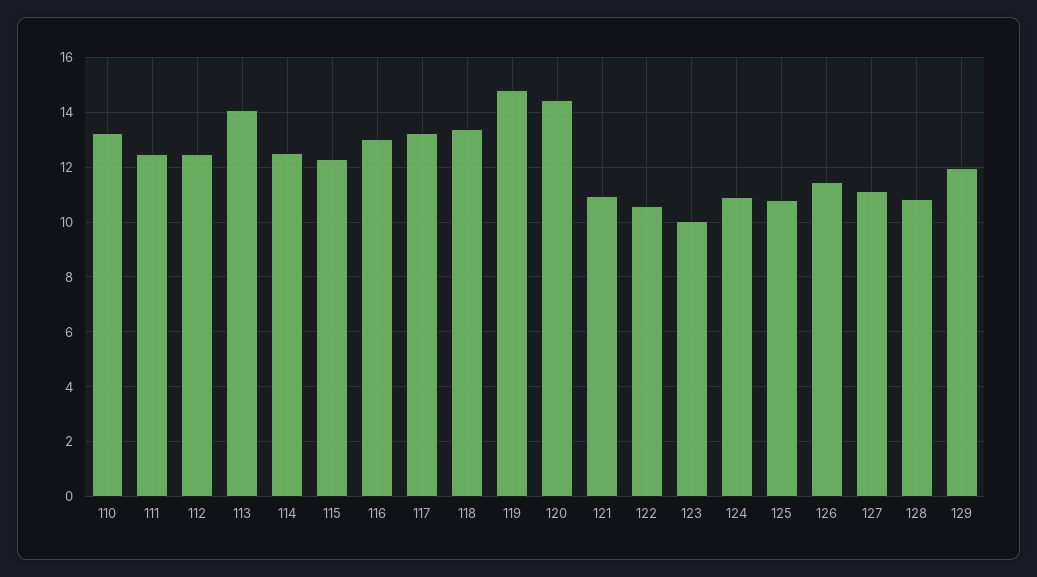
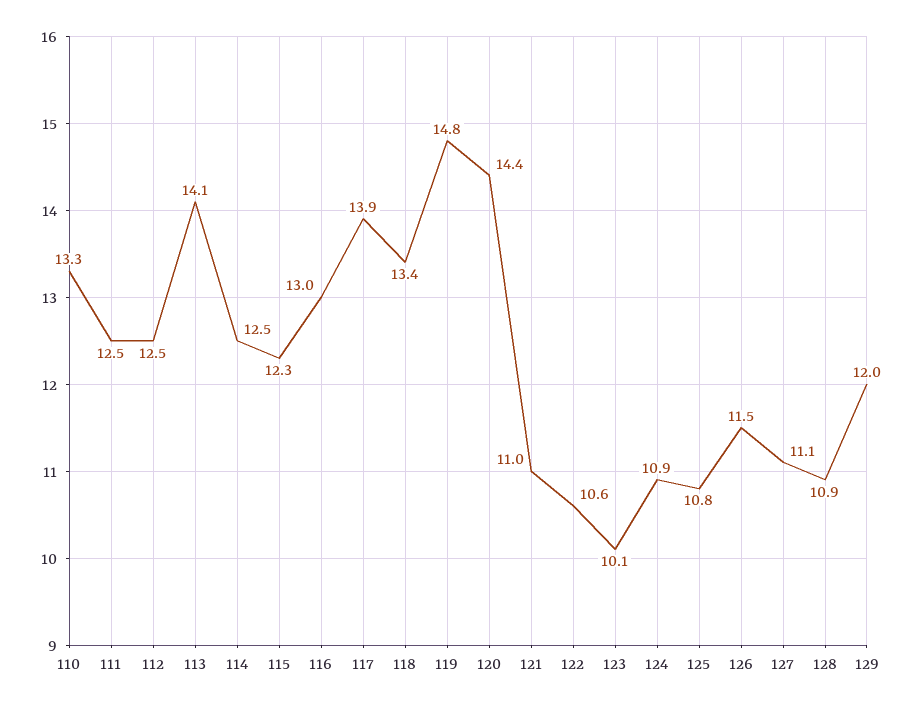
117: 13.25 -> 13.9

